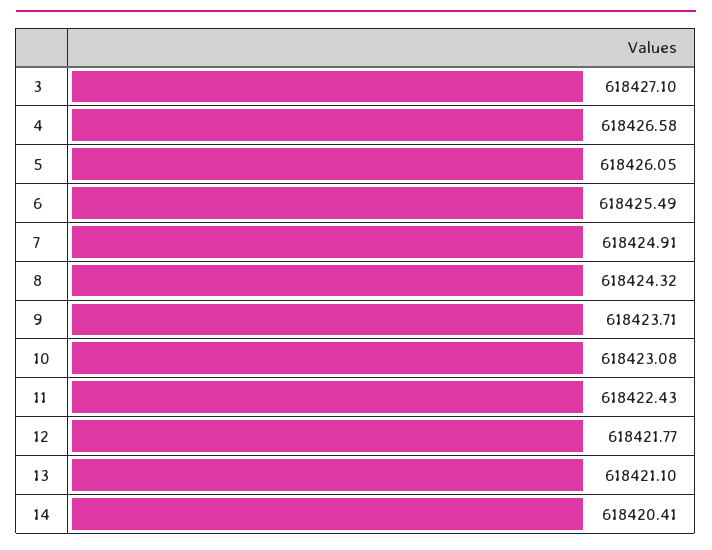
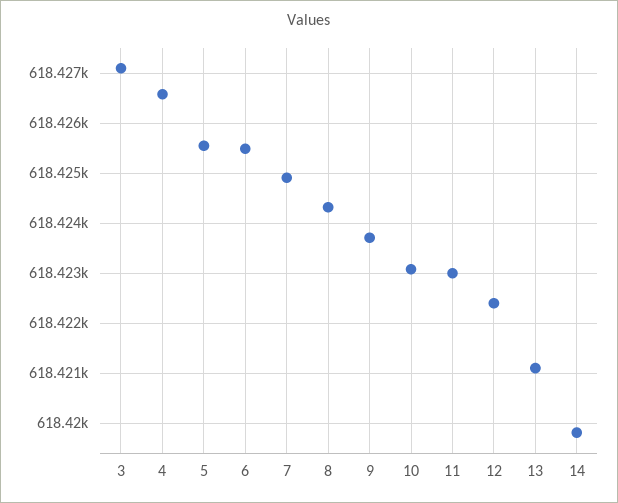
5: 618426.05 -> 618425.6
11: 618422.43 -> 618423
12: 618421.77 -> 618422.4
14: 618420.41 -> 618419.8

